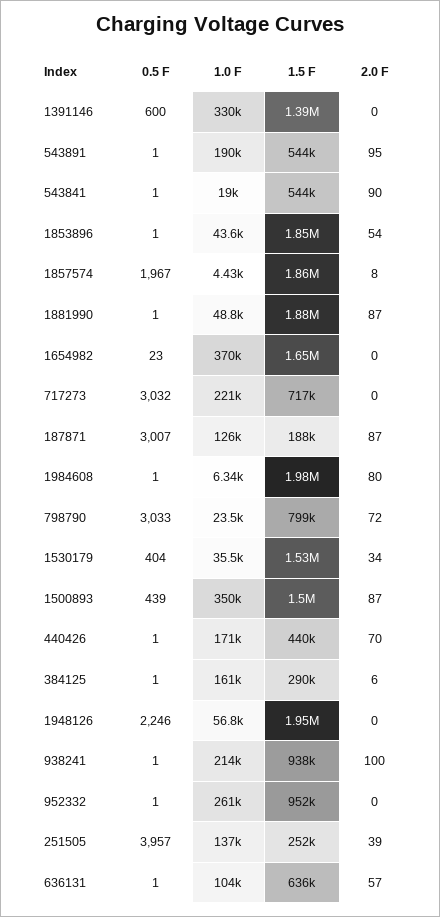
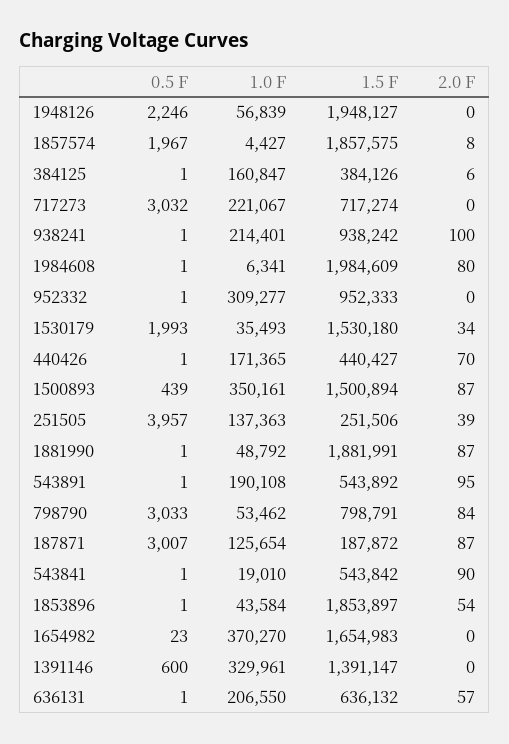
1.0 F, 798790: 23500 -> 53462
2.0 F, 798790: 72 -> 84
0.5 F, 1530179: 404 -> 1993
1.5 F, 384125: 290000 -> 384126
1.0 F, 952332: 261000 -> 309277
1.0 F, 636131: 104000 -> 206550

